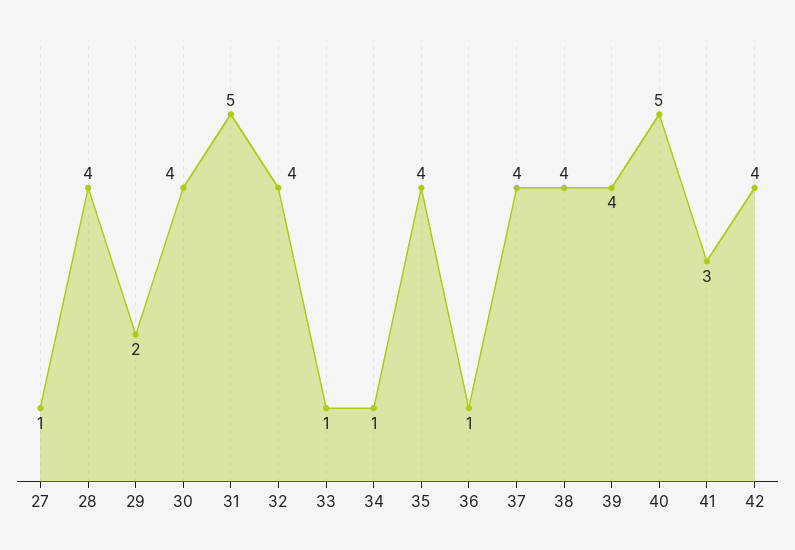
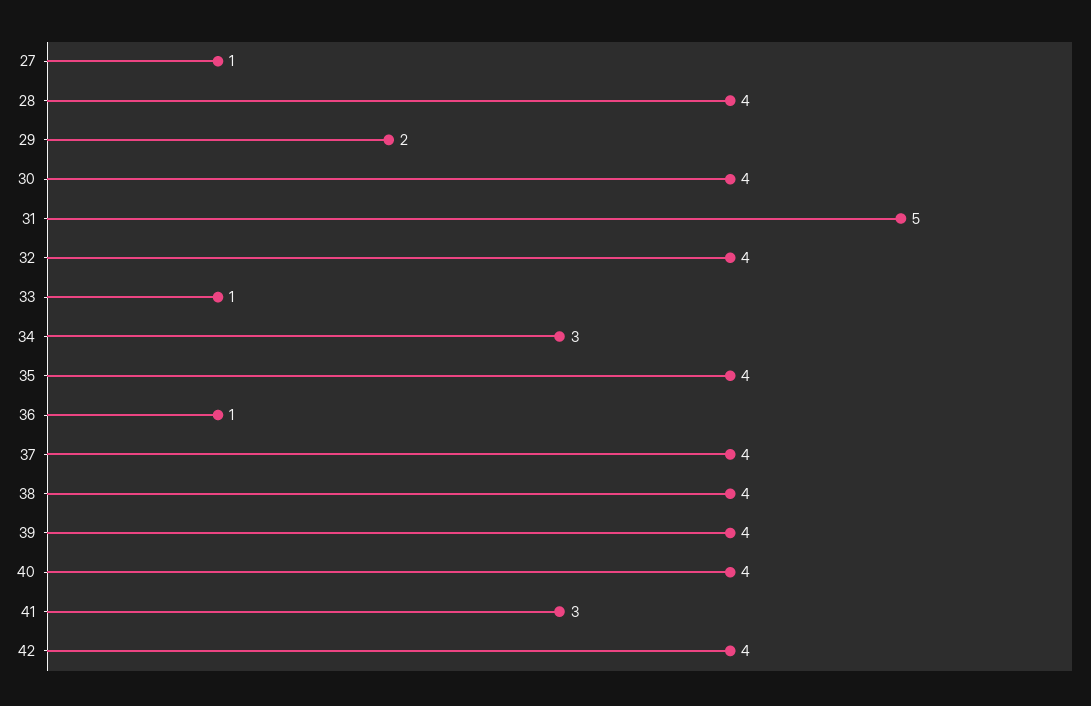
34: 1 -> 3
40: 5 -> 4

